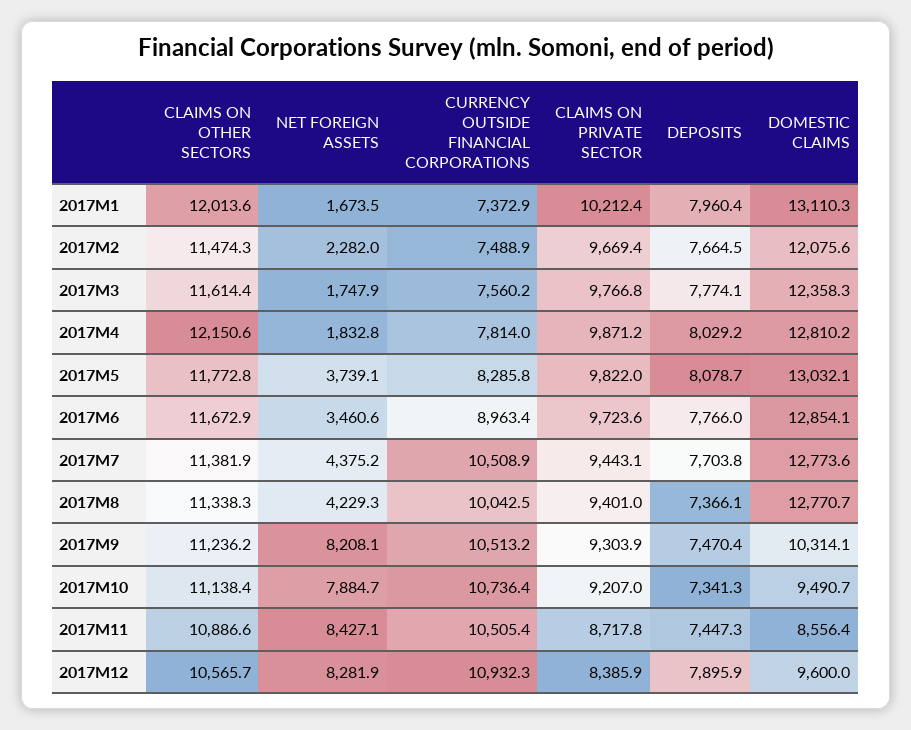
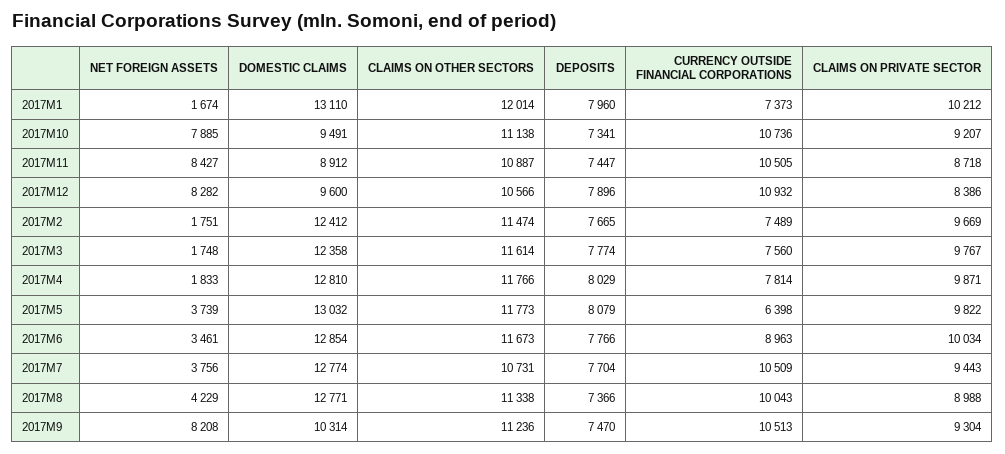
NET FOREIGN ASSETS, 2017M2: 2282 -> 1751
DOMESTIC CLAIMS, 2017M2: 12075.6 -> 12412
CLAIMS ON OTHER SECTORS, 2017M4: 12150.6 -> 11766
CURRENCY OUTSIDE FINANCIAL CORPORATIONS, 2017M5: 8285.8 -> 6398
CLAIMS ON PRIVATE SECTOR, 2017M6: 9723.6 -> 10034
CLAIMS ON OTHER SECTORS, 2017M7: 11381.9 -> 10731
NET FOREIGN ASSETS, 2017M7: 4375.2 -> 3756
CLAIMS ON PRIVATE SECTOR, 2017M8: 9401 -> 8988
DOMESTIC CLAIMS, 2017M11: 8556.4 -> 8912

